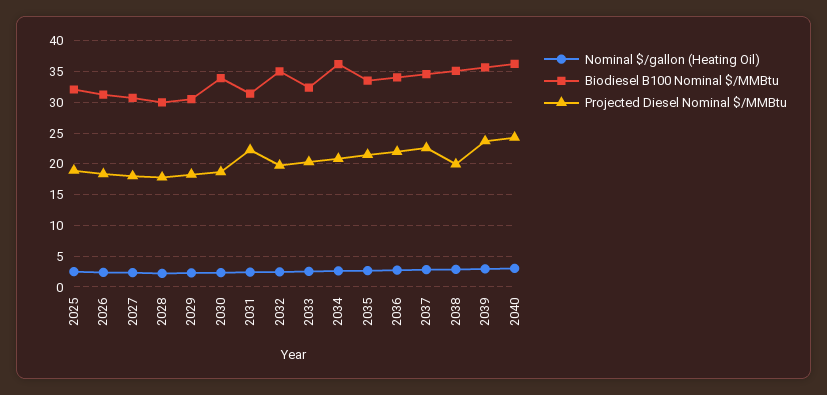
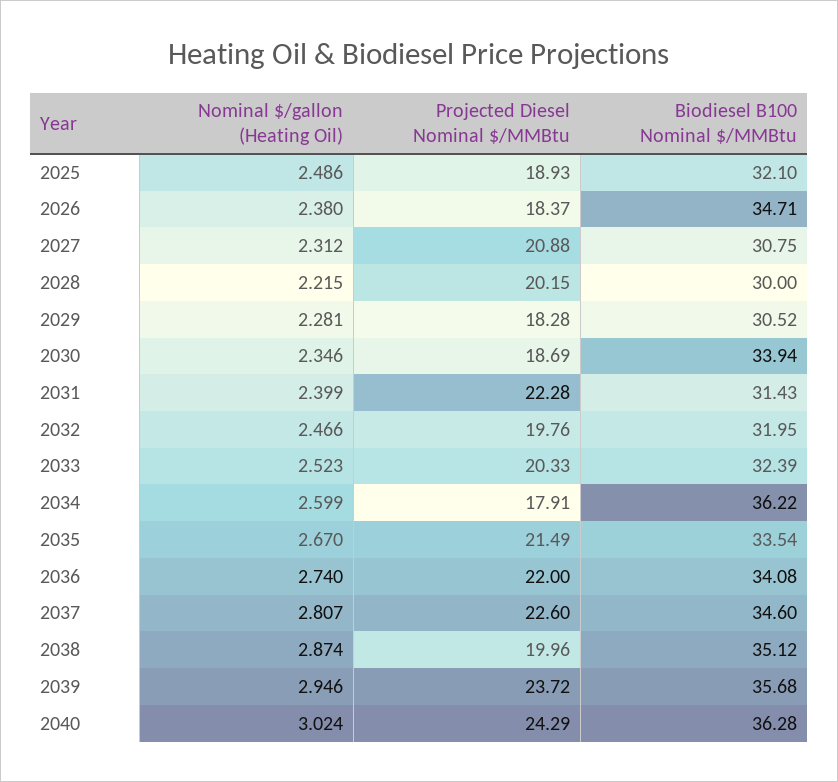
Biodiesel B100 Nominal $/MMBtu, 2026: 31 -> 34.71
Projected Diesel Nominal $/MMBtu, 2027: 18 -> 20.88
Projected Diesel Nominal $/MMBtu, 2028: 18 -> 20.15
Biodiesel B100 Nominal $/MMBtu, 2032: 35 -> 31.95
Projected Diesel Nominal $/MMBtu, 2034: 21 -> 17.91

